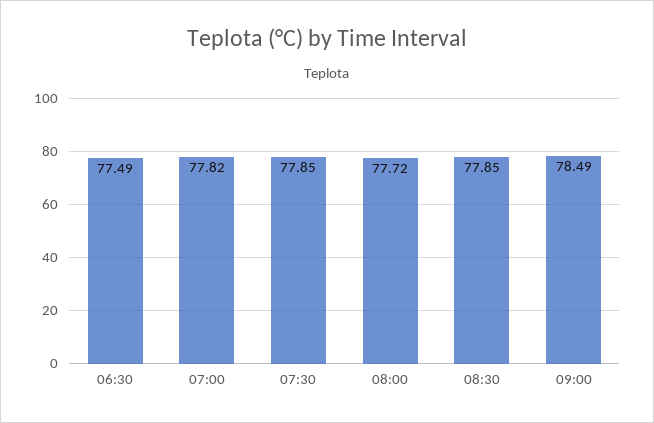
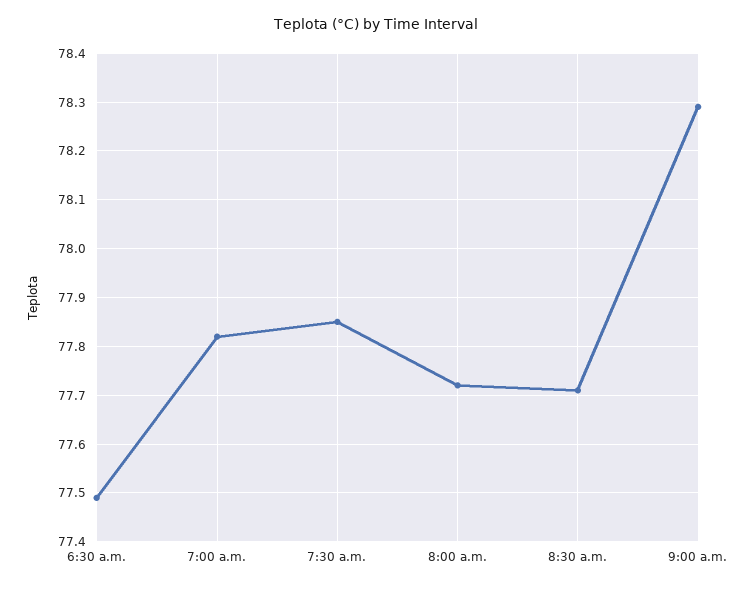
08:30: 77.85 -> 77.7
09:00: 78.49 -> 78.3

